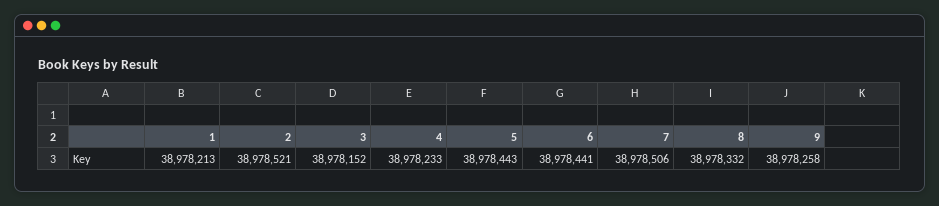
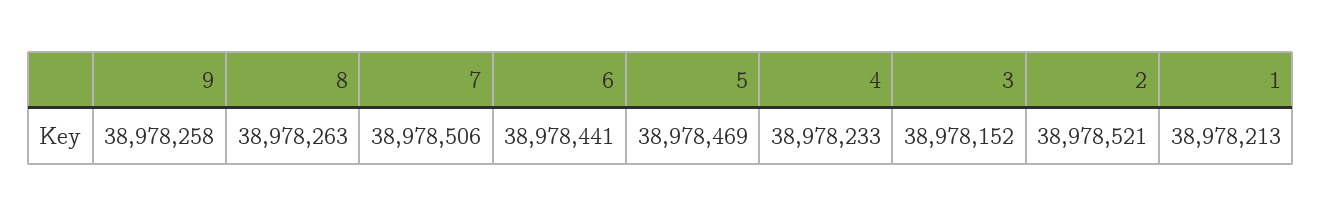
5: 38978443 -> 38978469
8: 38978332 -> 38978263

